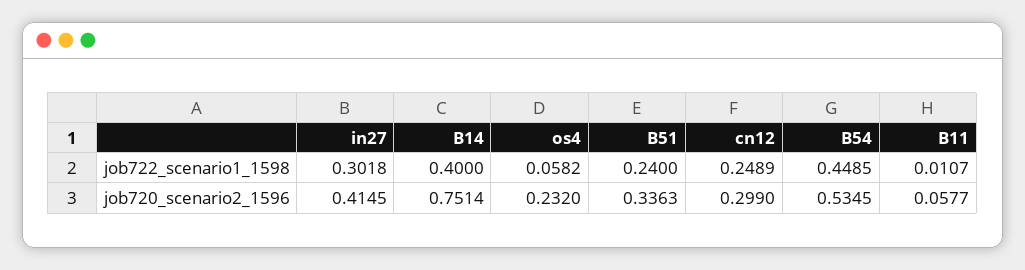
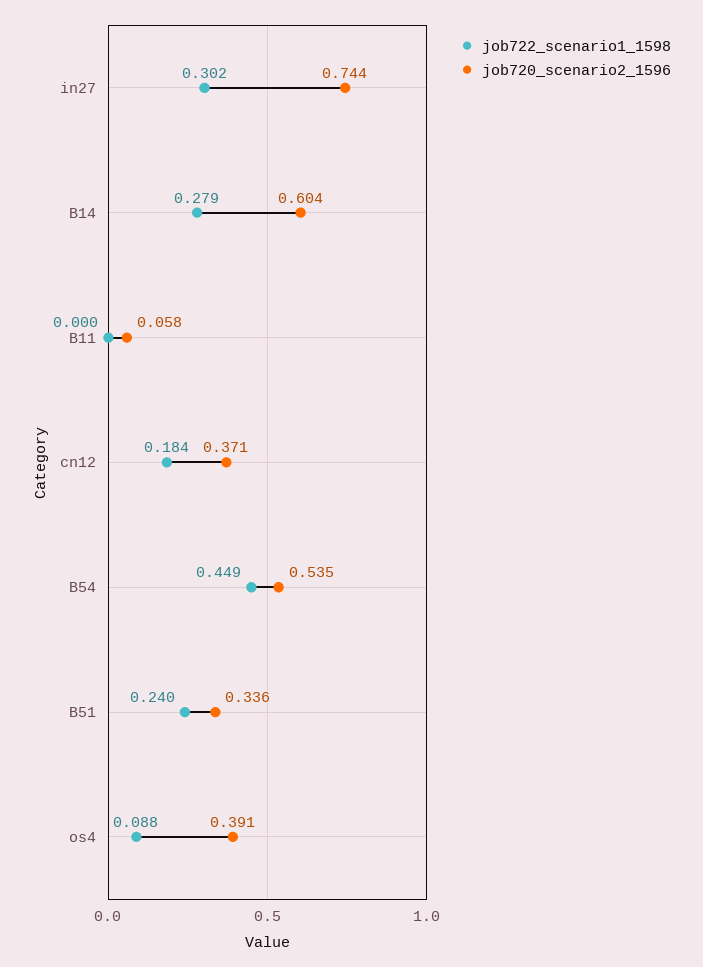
job722_scenario1_1598, B14: 0.4 -> 0.279
job722_scenario1_1598, os4: 0.0582 -> 0.088
job722_scenario1_1598, cn12: 0.2489 -> 0.184
job722_scenario1_1598, B11: 0.0107 -> 0
job720_scenario2_1596, in27: 0.4145 -> 0.744
job720_scenario2_1596, B14: 0.7514 -> 0.604
job720_scenario2_1596, os4: 0.232 -> 0.391
job720_scenario2_1596, cn12: 0.299 -> 0.371

